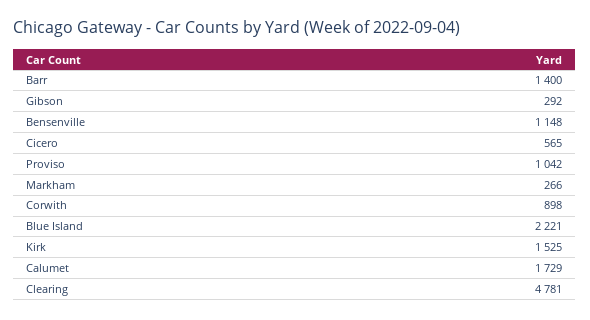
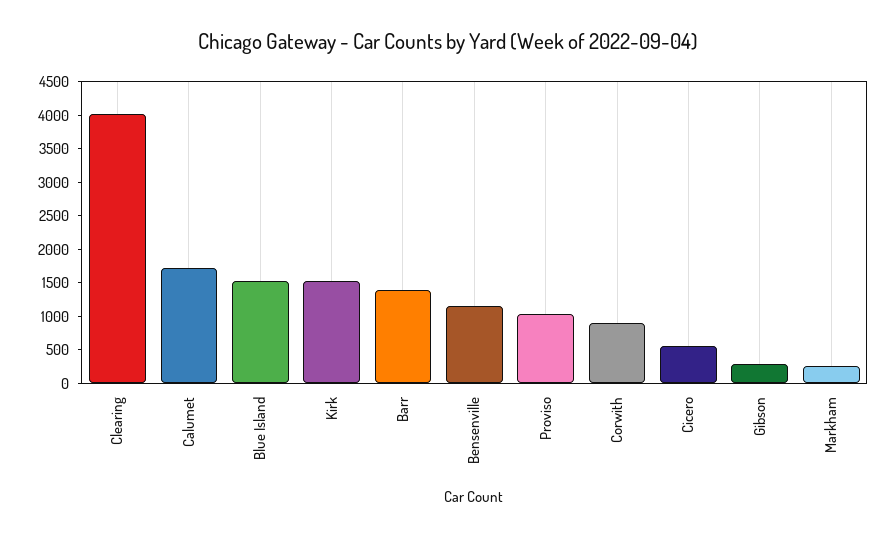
Blue Island: 2221 -> 1500
Clearing: 4781 -> 4000

